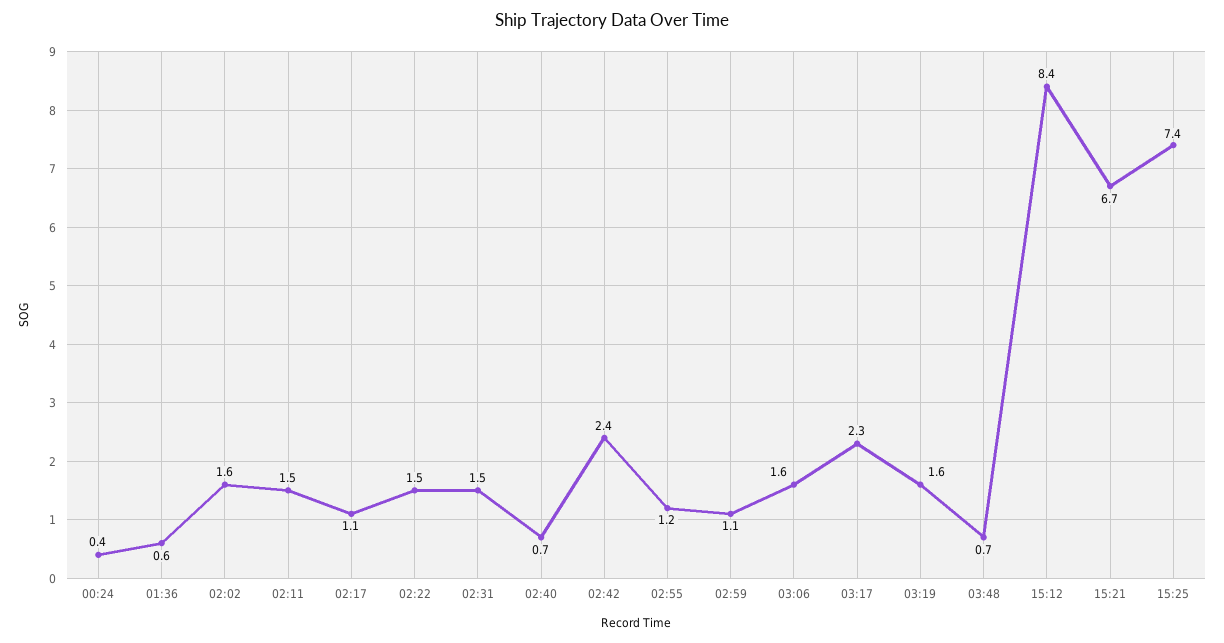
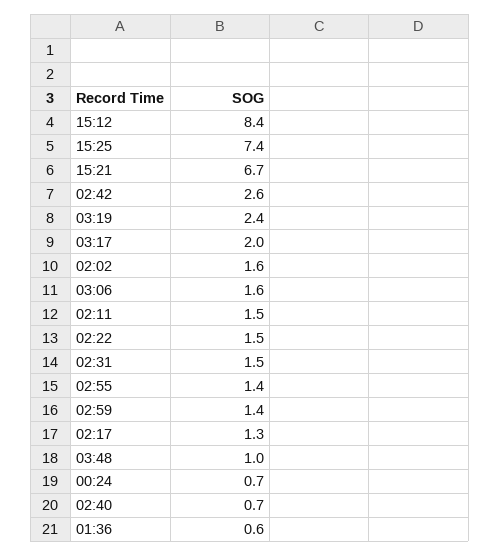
00:24: 0.4 -> 0.7
02:17: 1.1 -> 1.3
02:42: 2.4 -> 2.6
02:55: 1.2 -> 1.4
02:59: 1.1 -> 1.4
03:17: 2.3 -> 2
03:19: 1.6 -> 2.4
03:48: 0.7 -> 1

